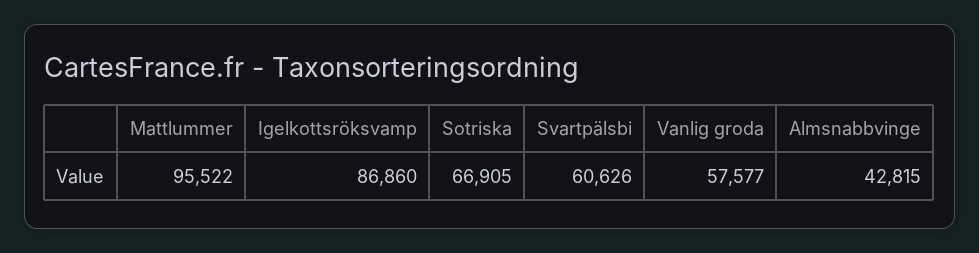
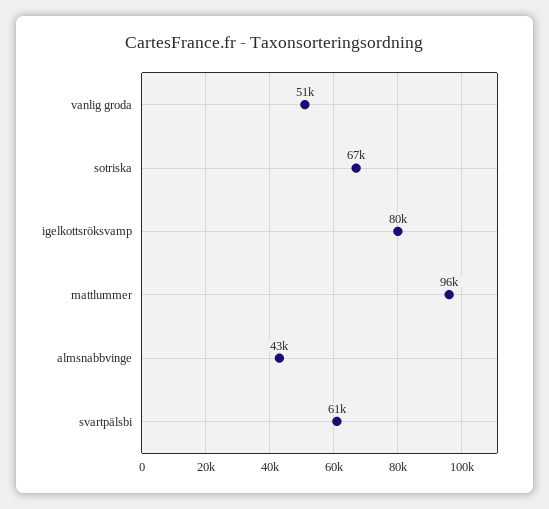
Igelkottsröksvamp: 86860 -> 80000
Vanlig groda: 57577 -> 51000

